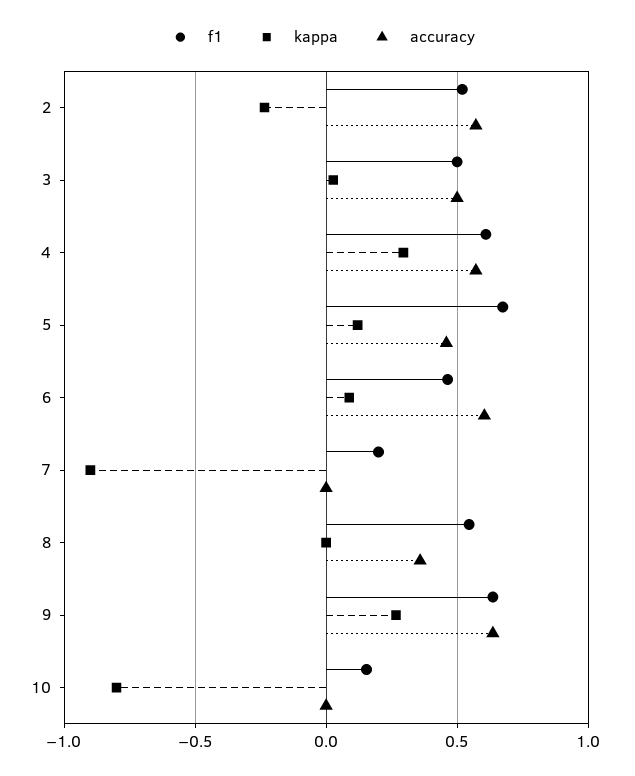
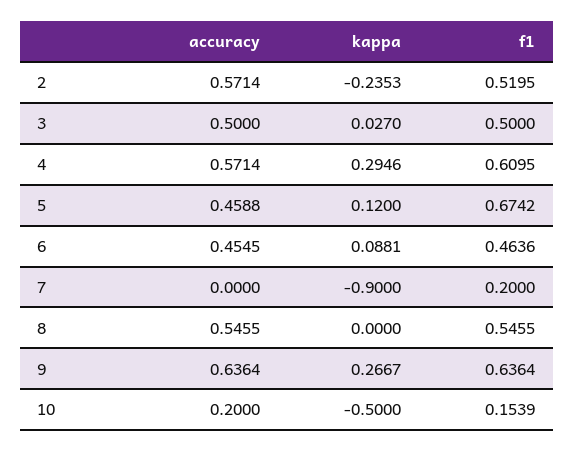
accuracy, 6: 0.6 -> 0.4545
accuracy, 8: 0.35 -> 0.5455
kappa, 10: -0.8 -> -0.5
accuracy, 10: 0 -> 0.2

